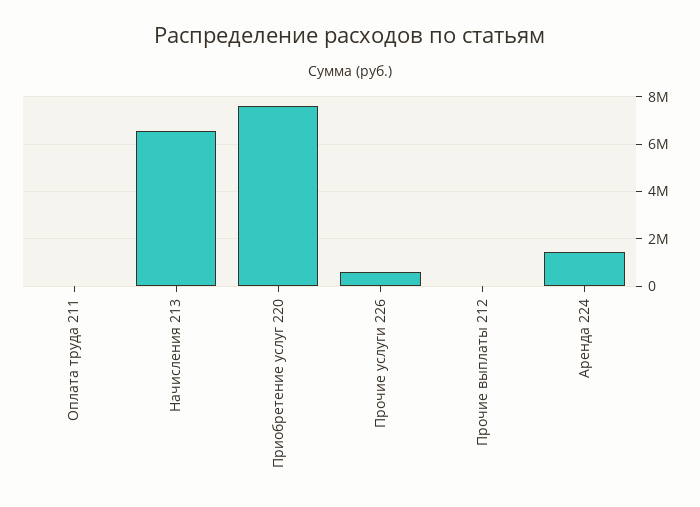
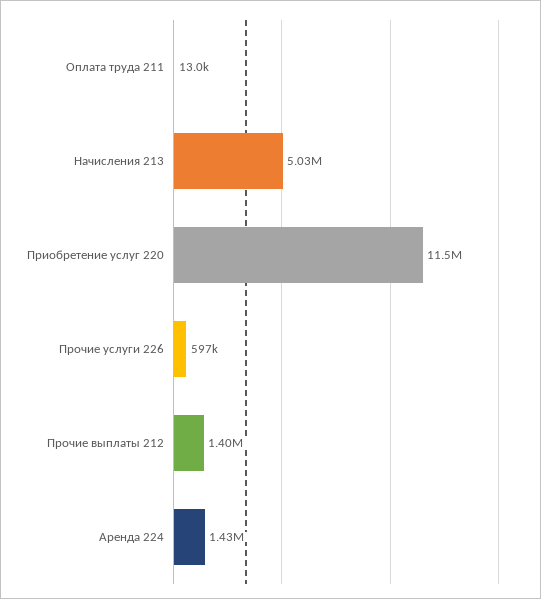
Начисления 213: 6500000 -> 5030000
Приобретение услуг 220: 7500000 -> 11500000
Прочие выплаты 212: 0 -> 1400000

